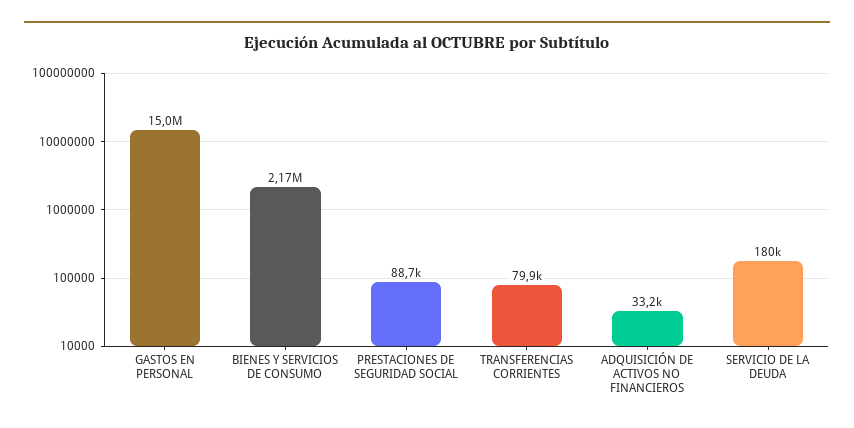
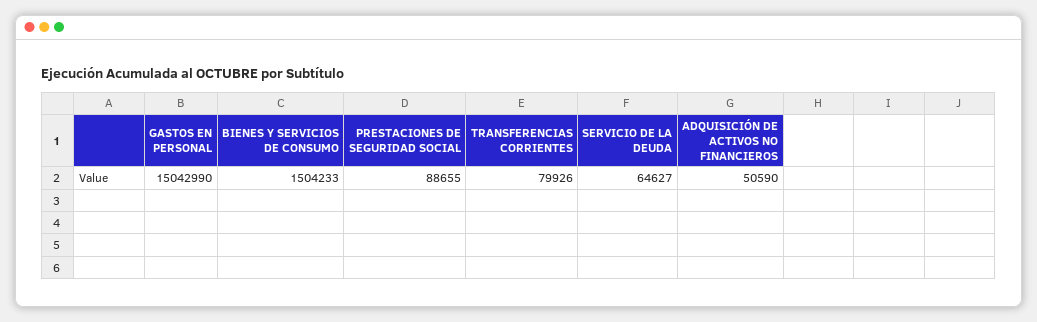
BIENES Y SERVICIOS DE CONSUMO: 2170000 -> 1504233
ADQUISICIÓN DE ACTIVOS NO FINANCIEROS: 33200 -> 50590
SERVICIO DE LA DEUDA: 180000 -> 64627

